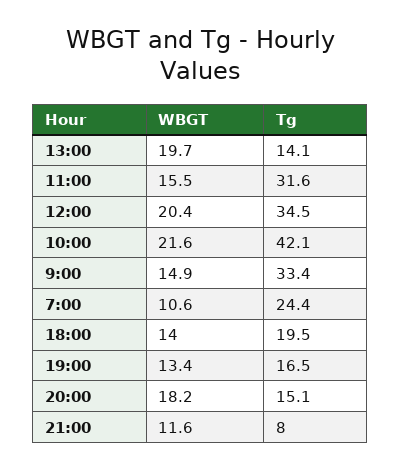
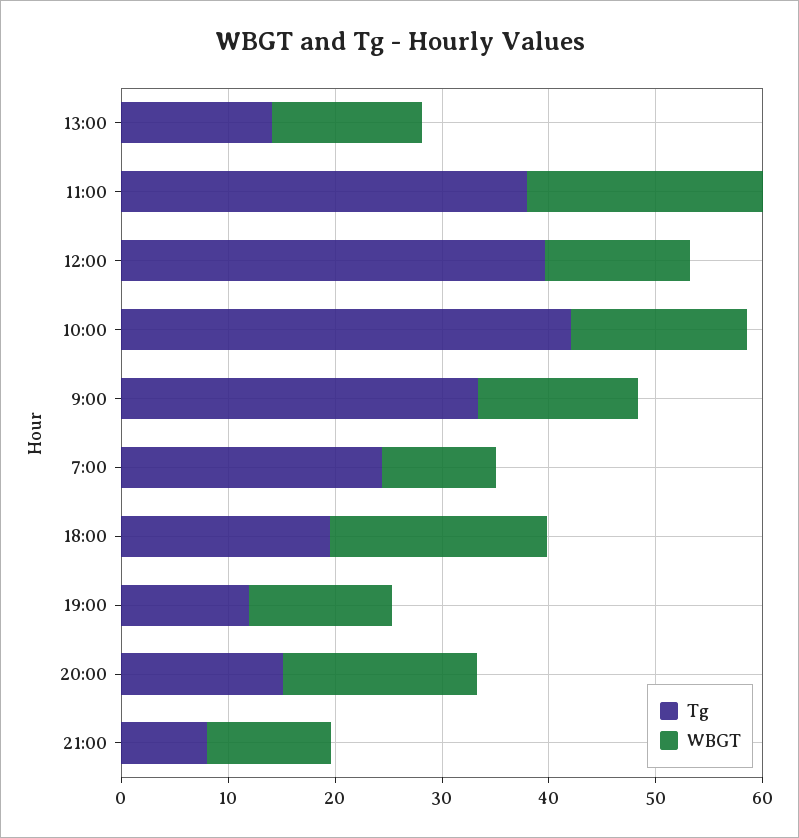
WBGT, 13:00: 19.7 -> 14
WBGT, 11:00: 15.5 -> 22
Tg, 11:00: 31.6 -> 38
WBGT, 12:00: 20.4 -> 14
Tg, 12:00: 34.5 -> 40
WBGT, 10:00: 21.6 -> 16
WBGT, 18:00: 14 -> 20
Tg, 19:00: 16.5 -> 12

